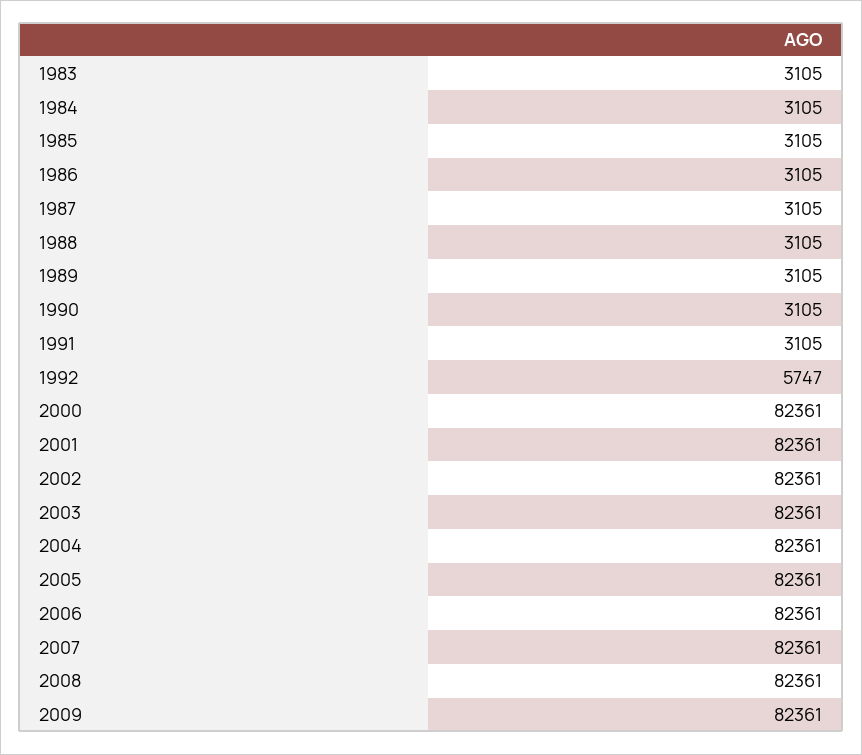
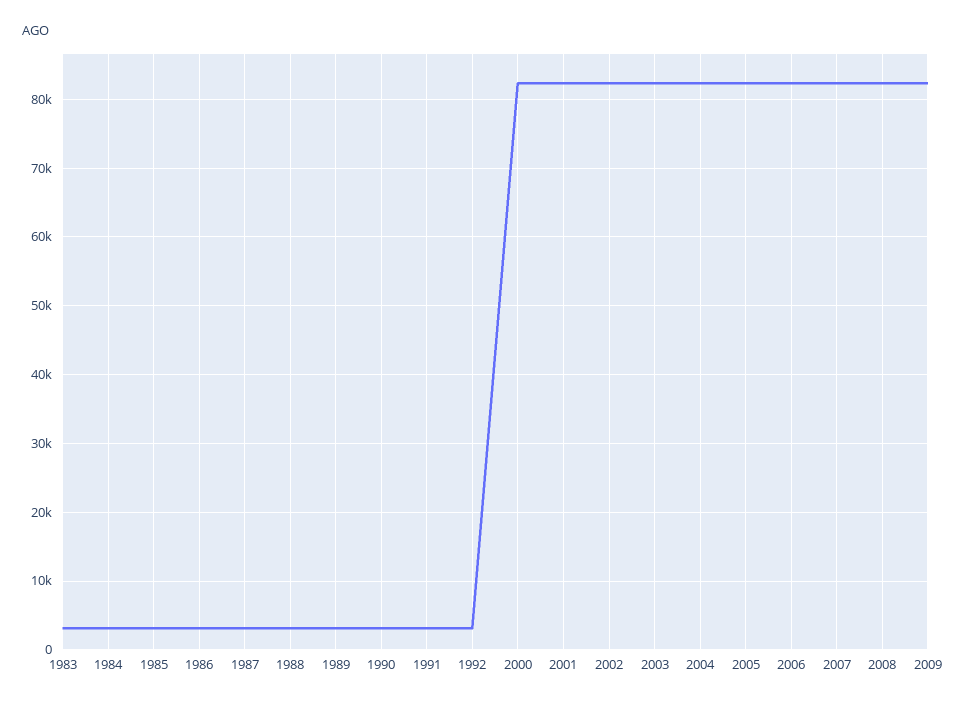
1992: 5747 -> 3000

